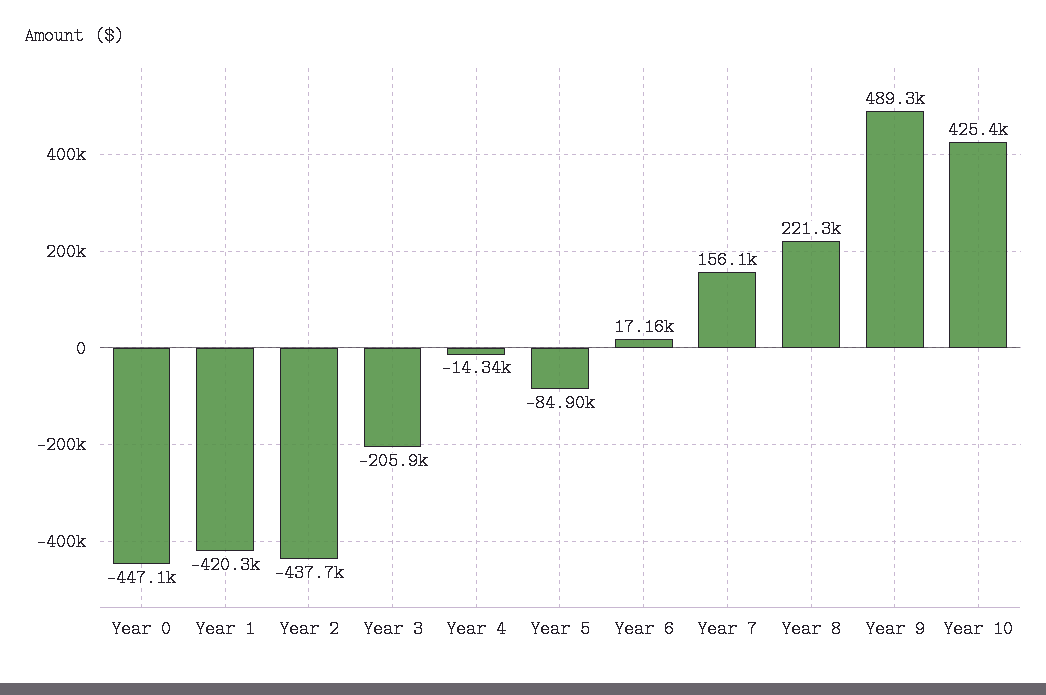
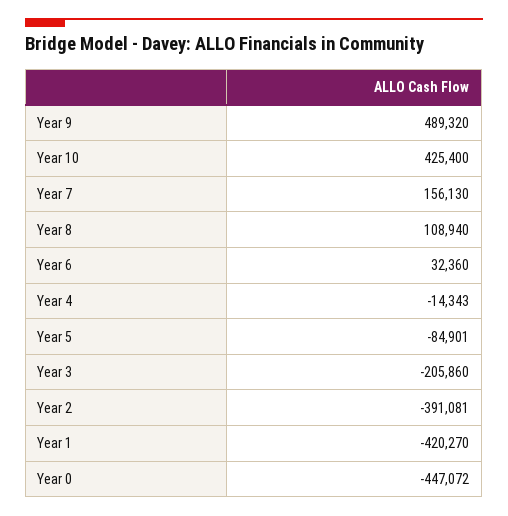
Year 2: -437700 -> -391081
Year 6: 17160 -> 32360
Year 8: 221300 -> 108940

